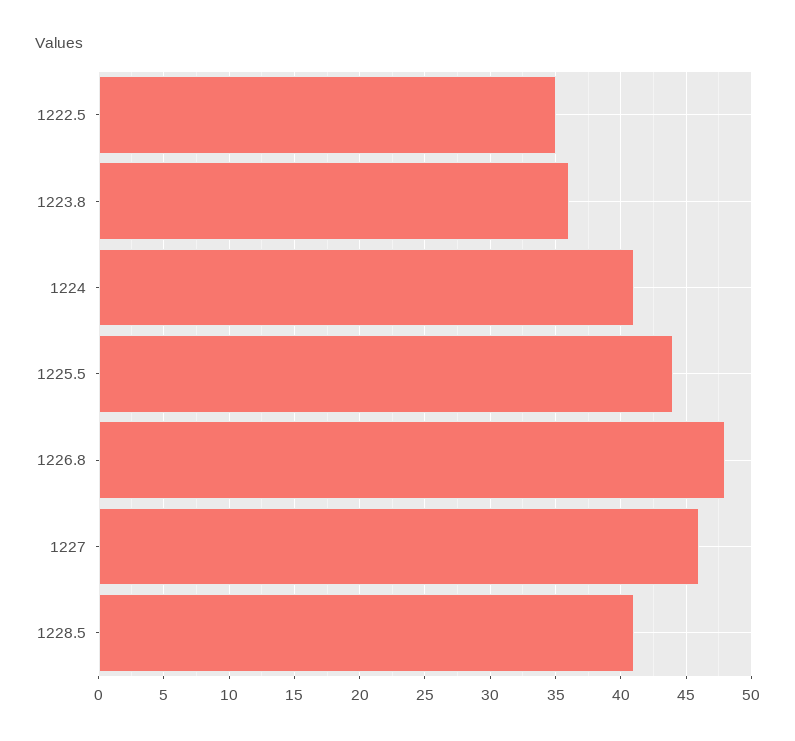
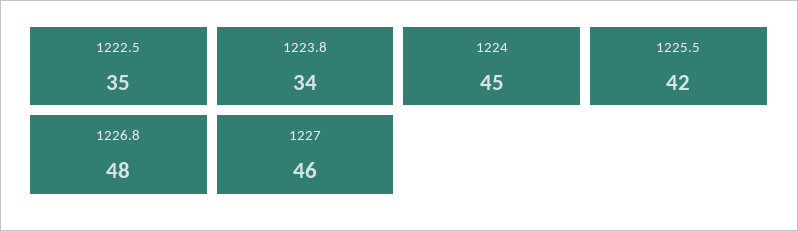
1223.8: 36 -> 34
1224: 41 -> 45
1225.5: 44 -> 42
1228.5: 41 -> none

